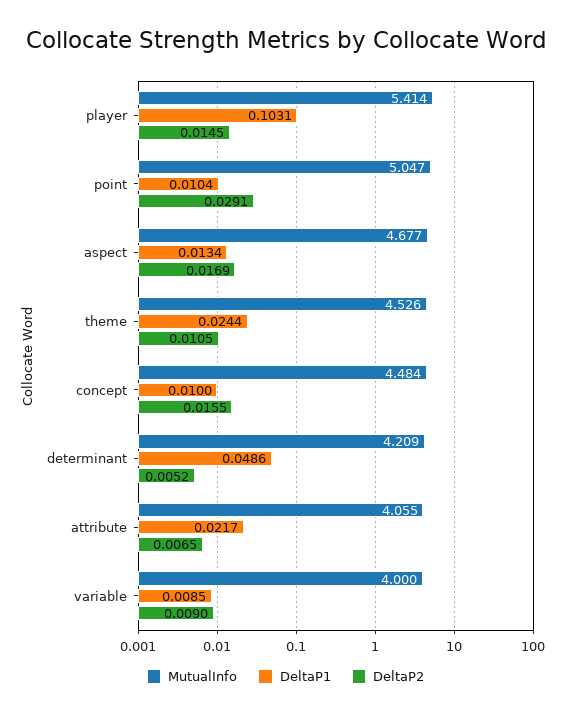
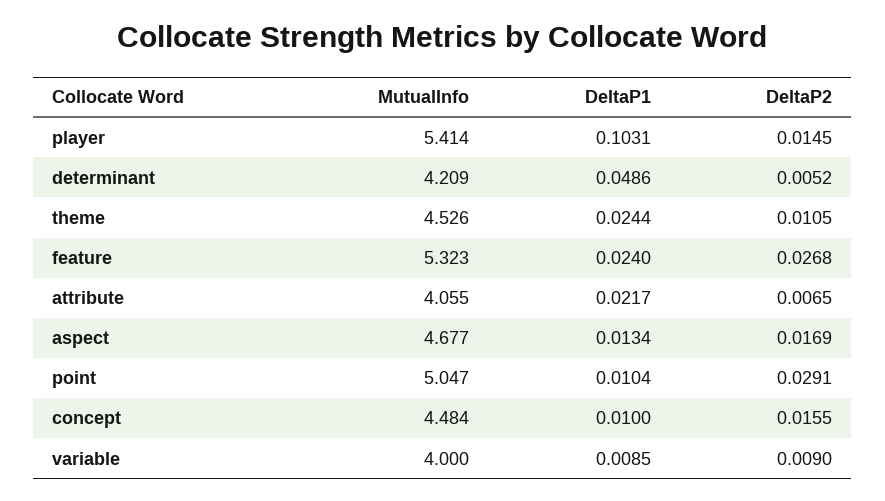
MutualInfo, feature: none -> 5.323
DeltaP1, feature: none -> 0.024
DeltaP2, feature: none -> 0.0268

